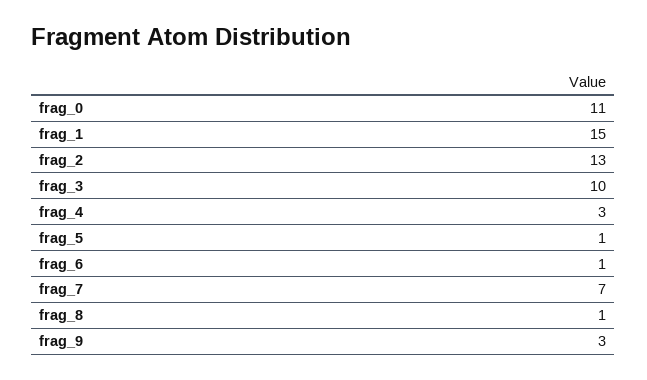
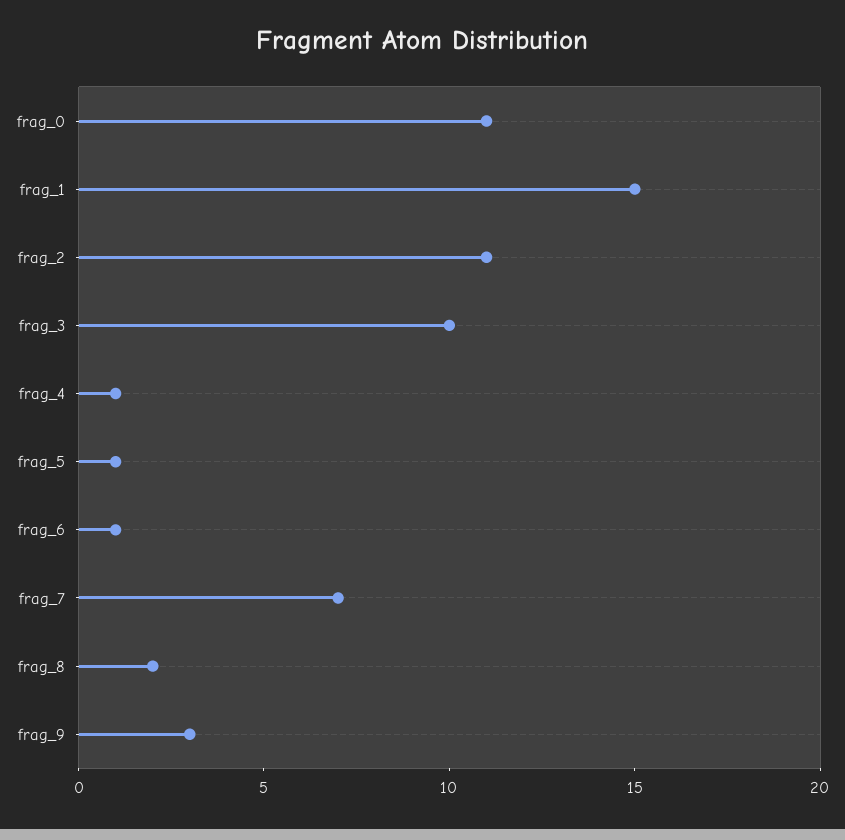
frag_2: 13 -> 11
frag_4: 3 -> 1
frag_8: 1 -> 2

